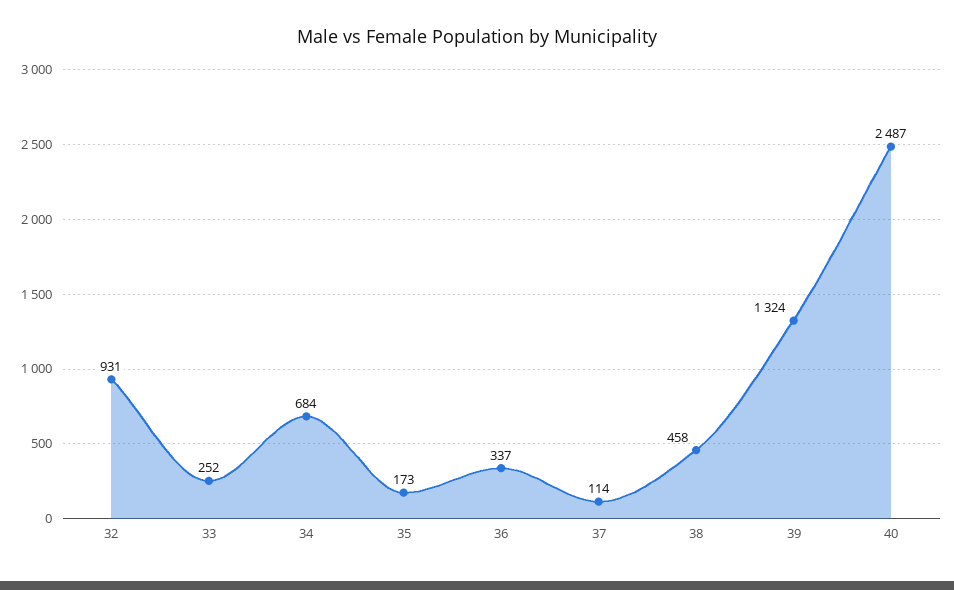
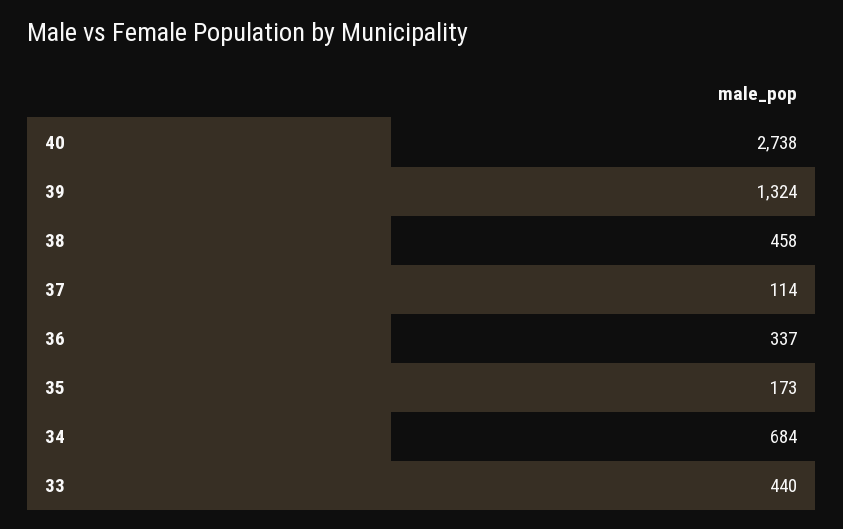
32: 931 -> none
33: 252 -> 440
40: 2487 -> 2738

